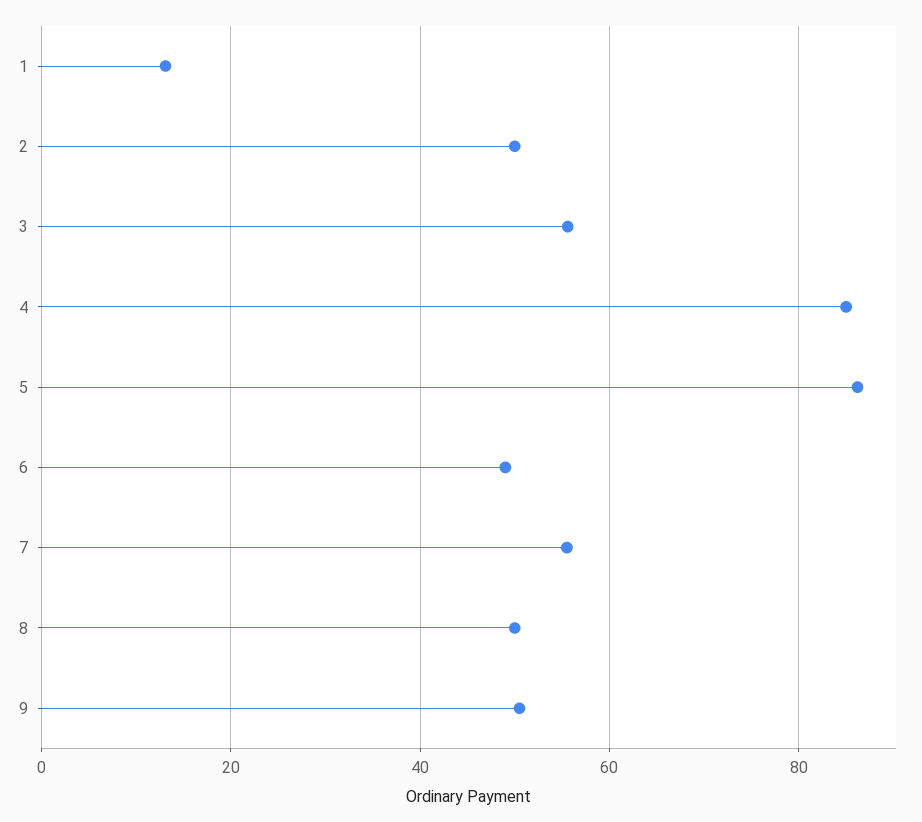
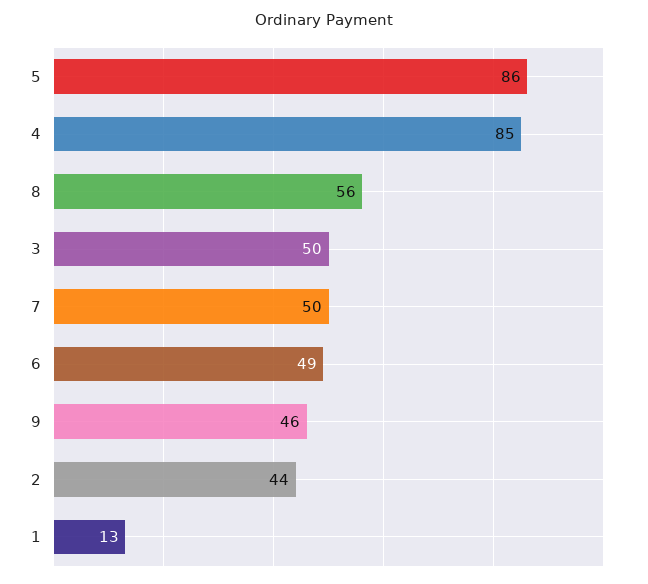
2: 50 -> 44
3: 56 -> 50
7: 56 -> 50
8: 50 -> 56
9: 50 -> 46

